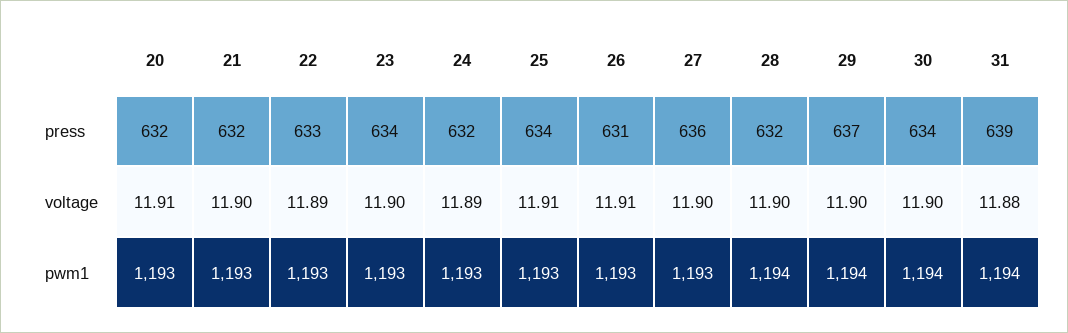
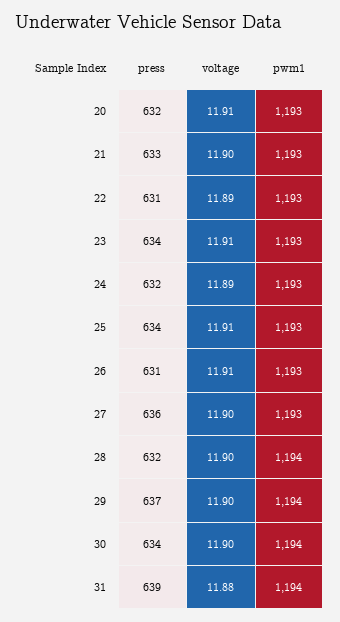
21, press: 632 -> 633
22, press: 633 -> 631
23, voltage: 11.9 -> 11.91

